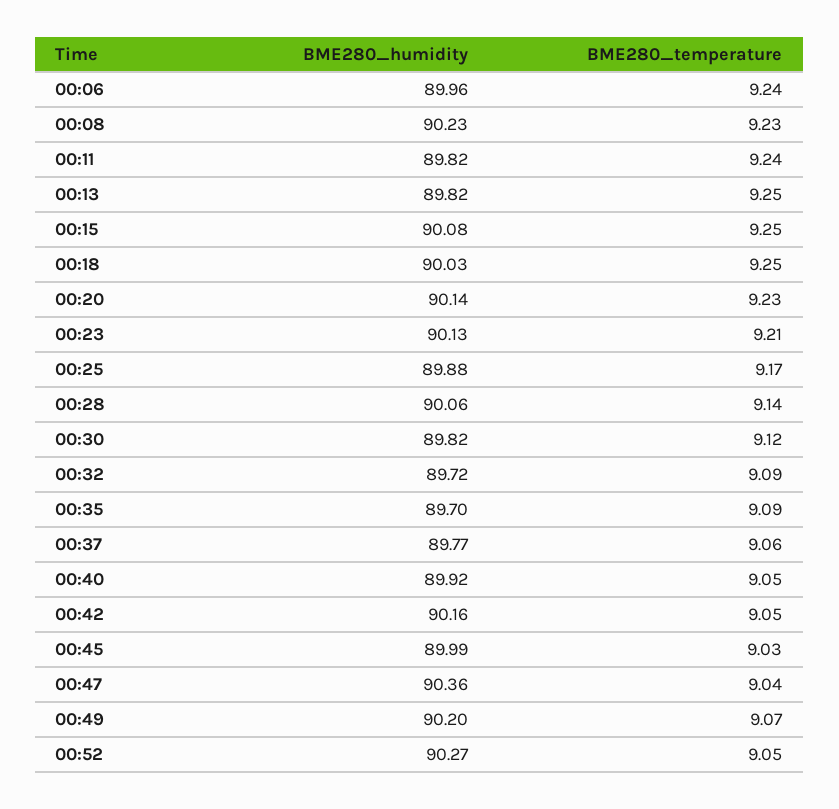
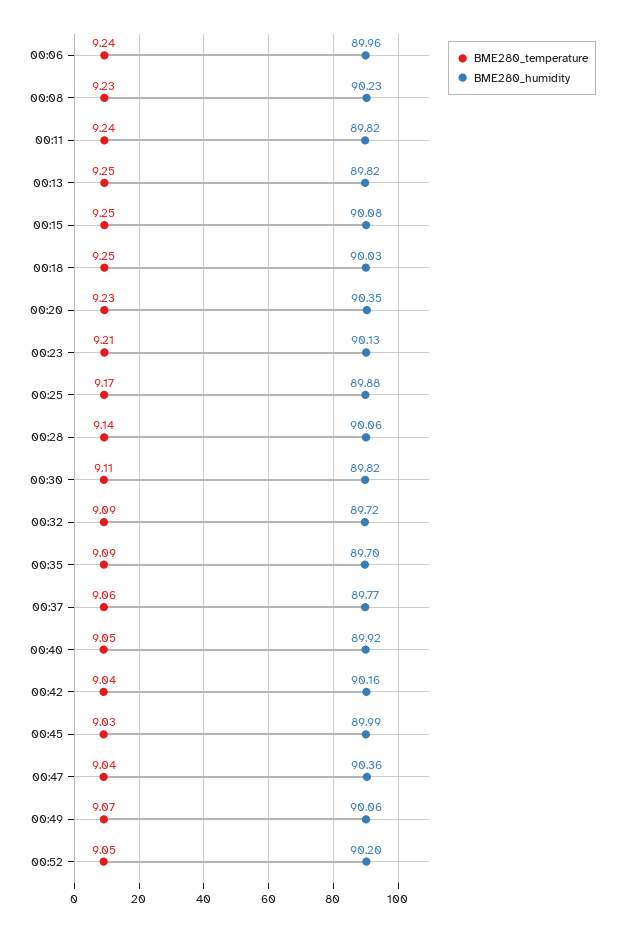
BME280_humidity, 00:20: 90.14 -> 90.35
BME280_temperature, 00:30: 9.12 -> 9.11
BME280_temperature, 00:42: 9.05 -> 9.04
BME280_humidity, 00:49: 90.2 -> 90.06
BME280_humidity, 00:52: 90.27 -> 90.2

